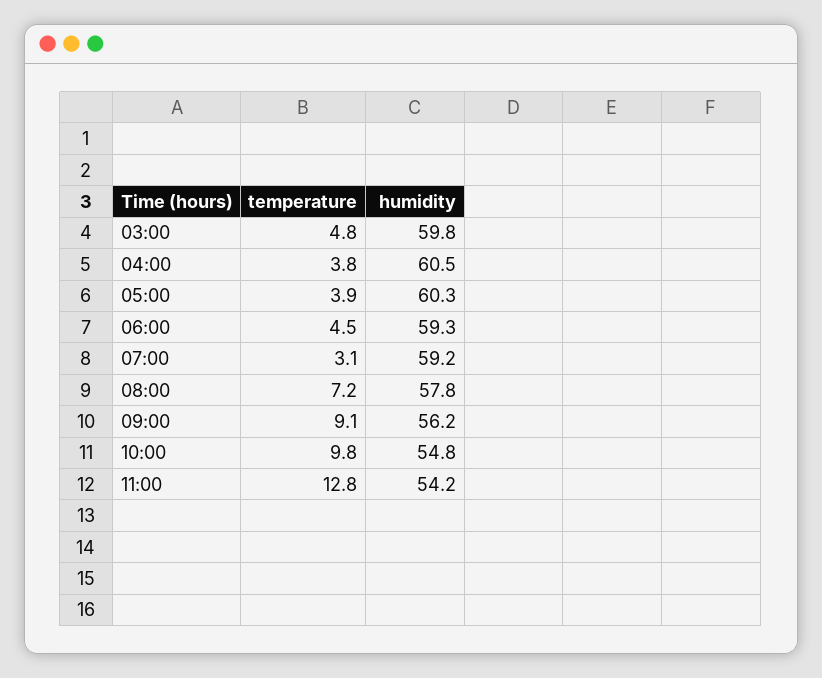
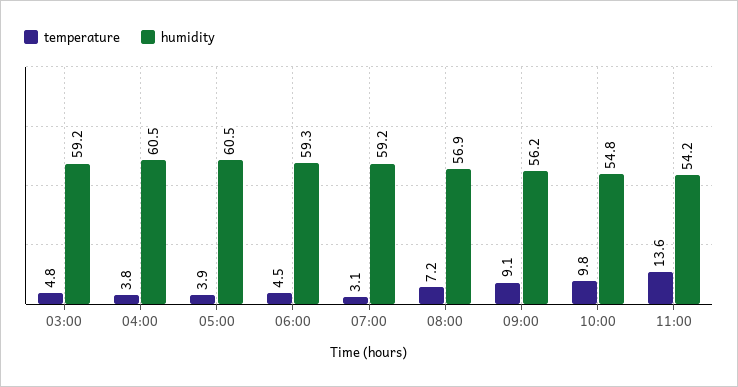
humidity, 03:00: 59.8 -> 59.2
humidity, 05:00: 60.3 -> 60.5
humidity, 08:00: 57.8 -> 56.9
temperature, 11:00: 12.8 -> 13.6

